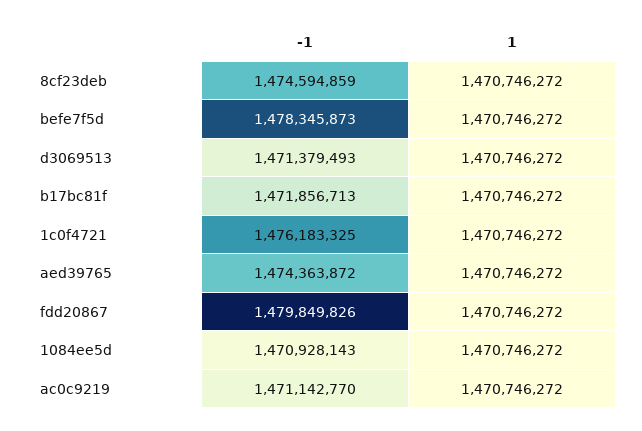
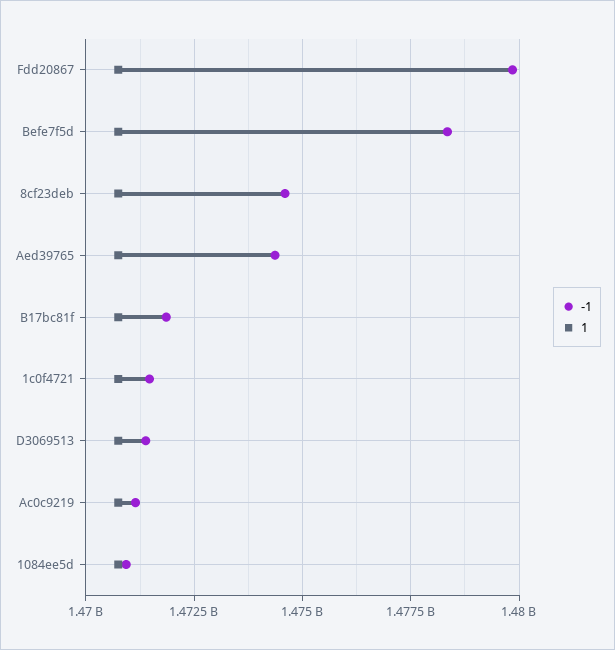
-1, 1c0f4721: 1476183325 -> 1471500000

